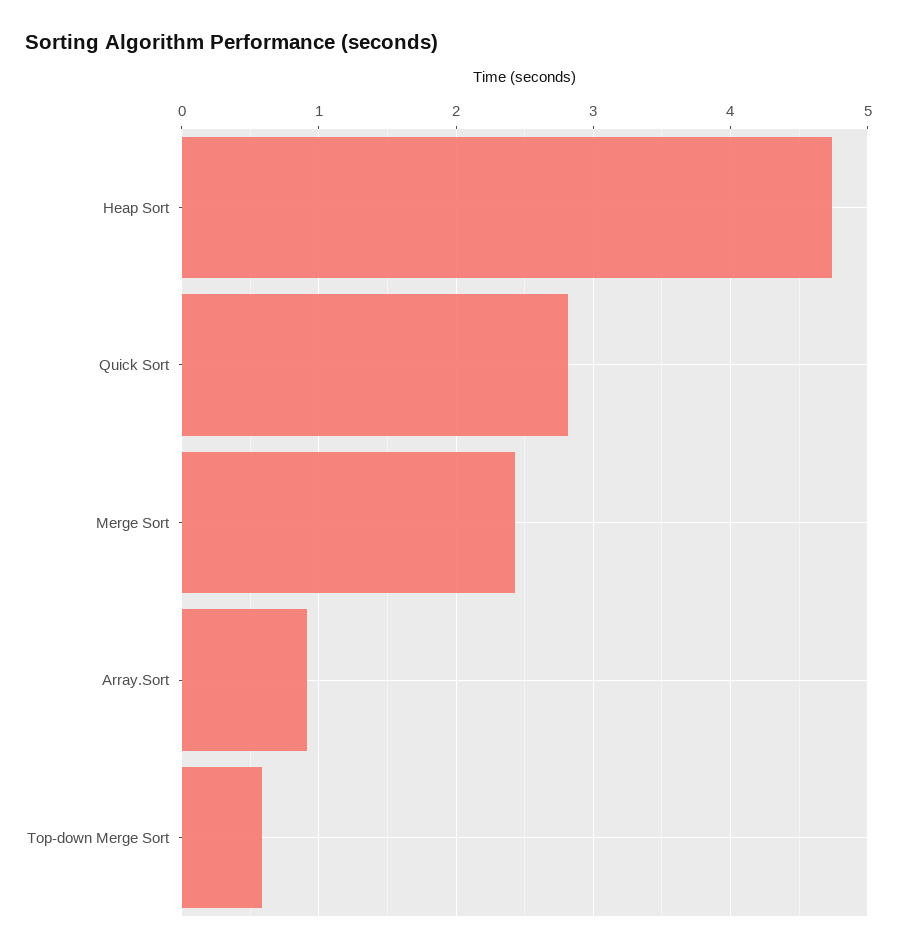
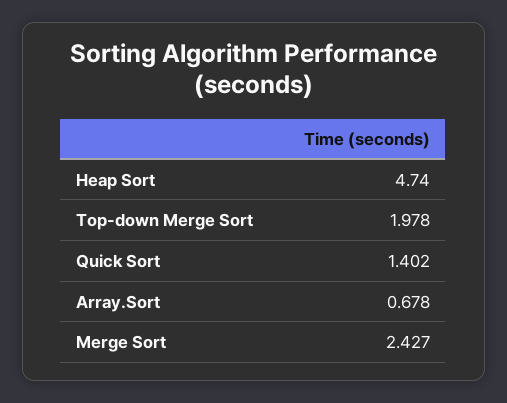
Quick Sort: 2.8 -> 1.402
Array.Sort: 0.9 -> 0.678
Top-down Merge Sort: 0.6 -> 1.978

